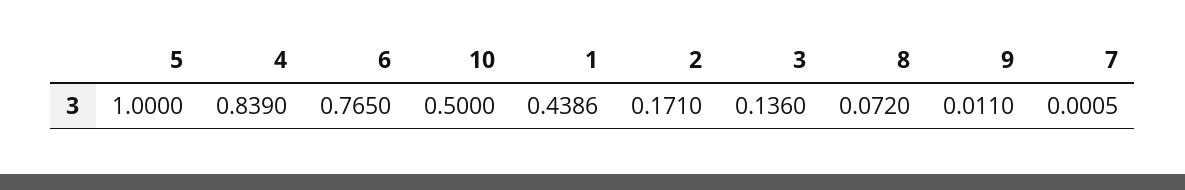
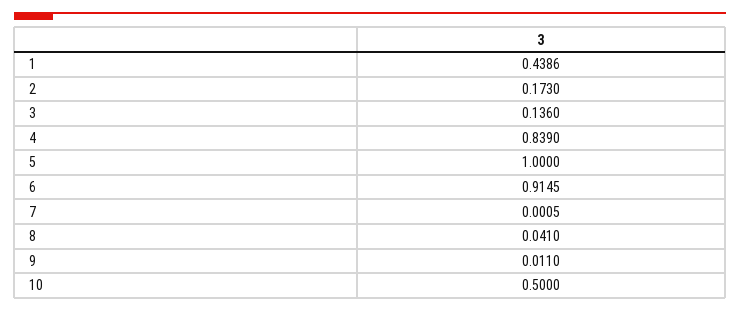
6: 0.765 -> 0.9145
2: 0.171 -> 0.173
8: 0.072 -> 0.041

